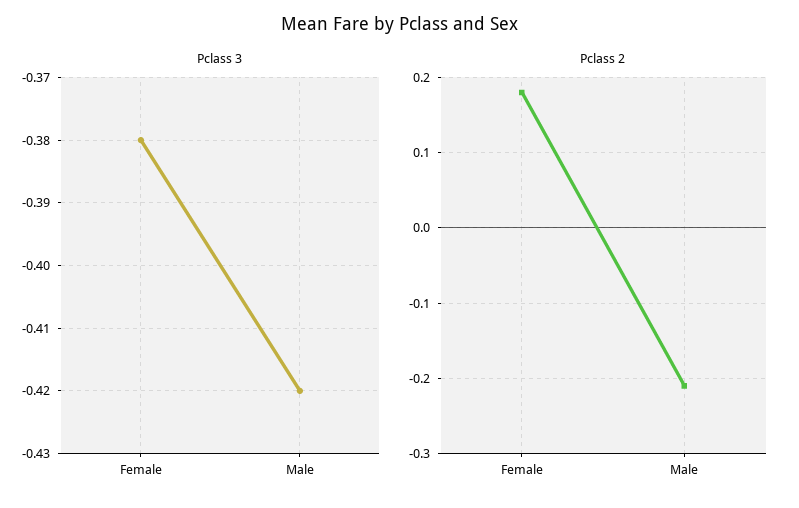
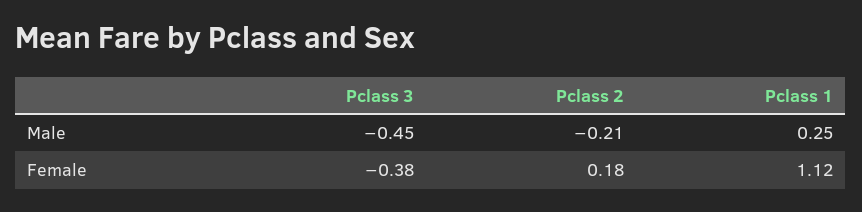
Pclass 3, Male: -0.42 -> -0.45
Pclass 1, Male: none -> 0.25
Pclass 1, Female: none -> 1.12

